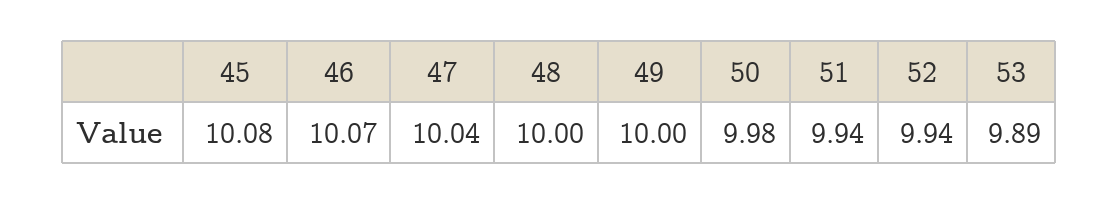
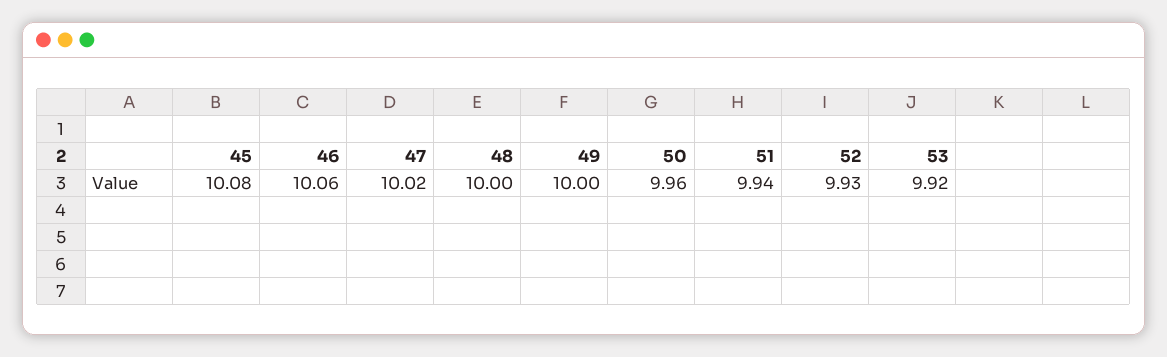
46: 10.07 -> 10.06
47: 10.04 -> 10.02
50: 9.98 -> 9.96
52: 9.94 -> 9.93
53: 9.89 -> 9.92

